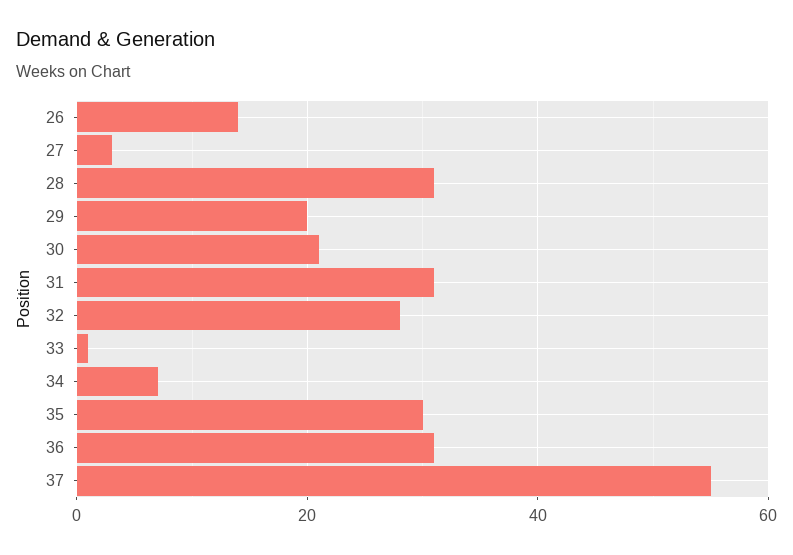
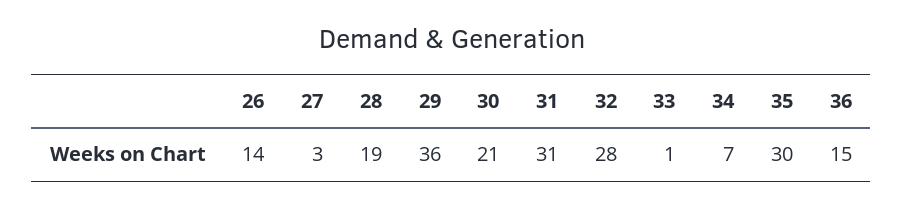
28: 30 -> 19
29: 20 -> 36
36: 30 -> 15
37: 55 -> none

